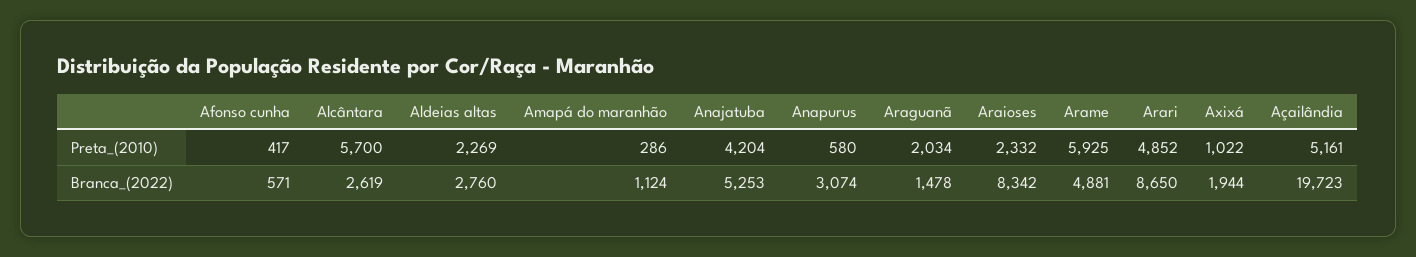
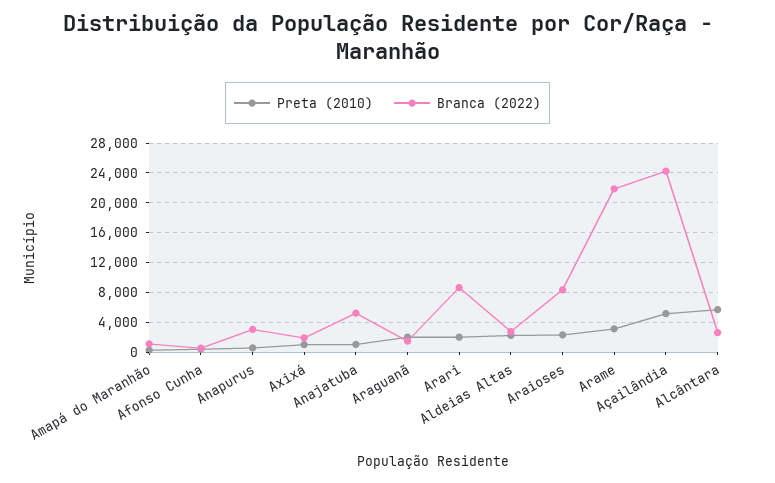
Preta_(2010), Anajatuba: 4204 -> 1000
Preta_(2010), Arame: 5925 -> 3000
Preta_(2010), Arari: 4852 -> 2000
Branca_(2022), Arame: 4881 -> 22000
Branca_(2022), Açailândia: 19723 -> 24000

